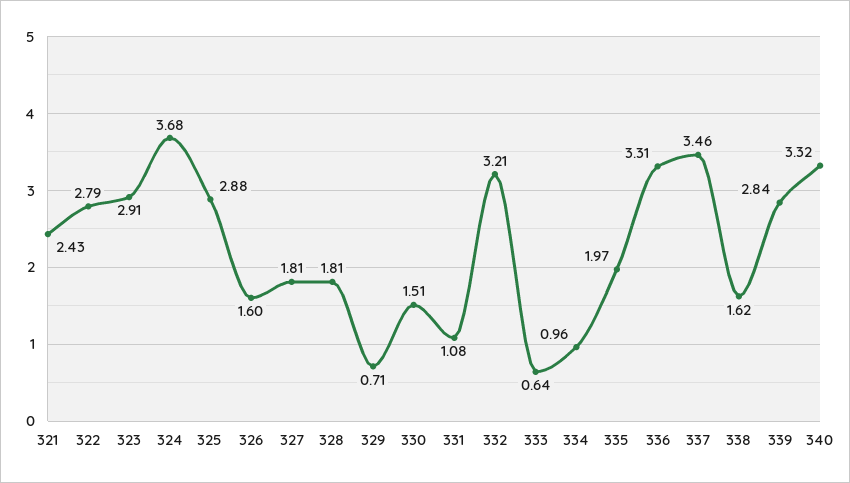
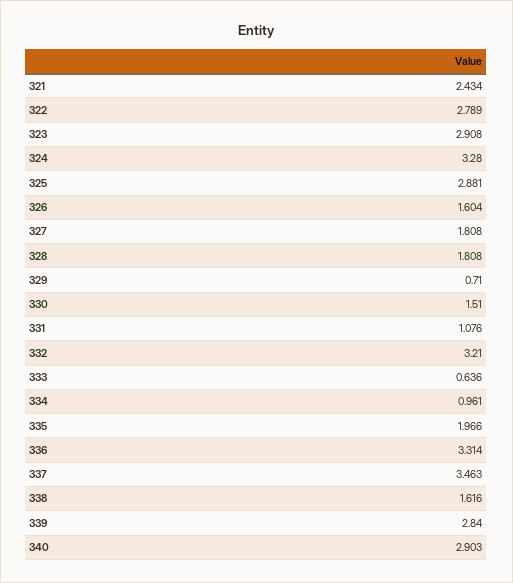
324: 3.68 -> 3.28
340: 3.32 -> 2.903

